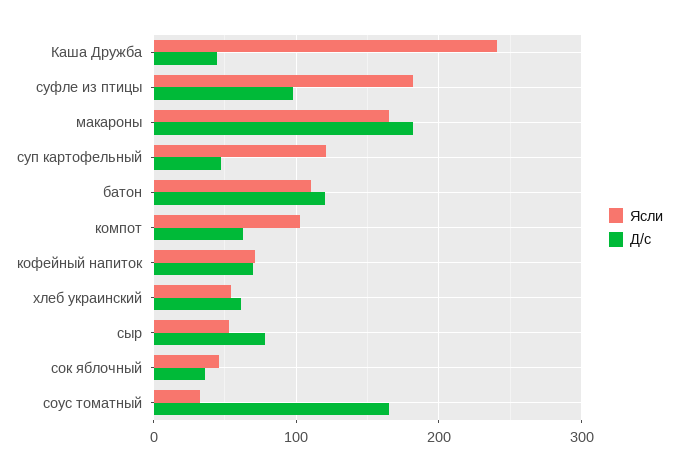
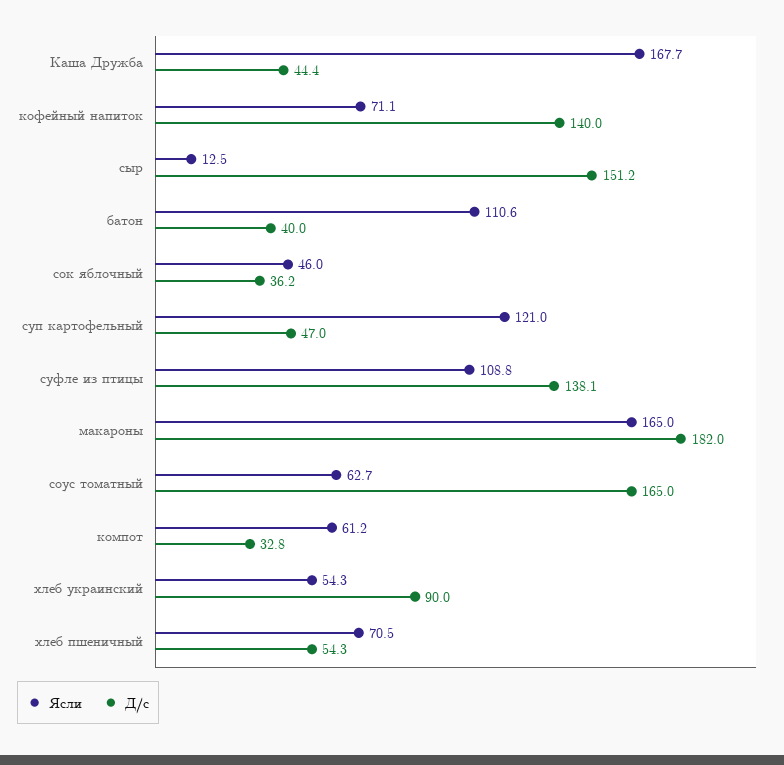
Ясли, Каша Дружба: 240 -> 167.7
Ясли, суфле из птицы: 180 -> 108.8
Д/с, суфле из птицы: 100 -> 138.1
Д/с, батон: 120 -> 40
Ясли, компот: 100 -> 61.2
Д/с, компот: 60 -> 32.8
Д/с, кофейный напиток: 70 -> 140
Д/с, хлеб украинский: 60 -> 90
Ясли, сыр: 50 -> 12.5
Д/с, сыр: 80 -> 151.2
Ясли, соус томатный: 30 -> 62.7
Ясли, хлеб пшеничный: none -> 70.5
Д/с, хлеб пшеничный: none -> 54.3

